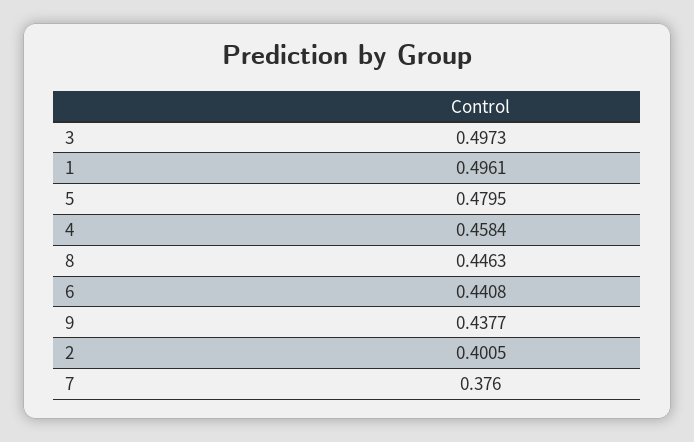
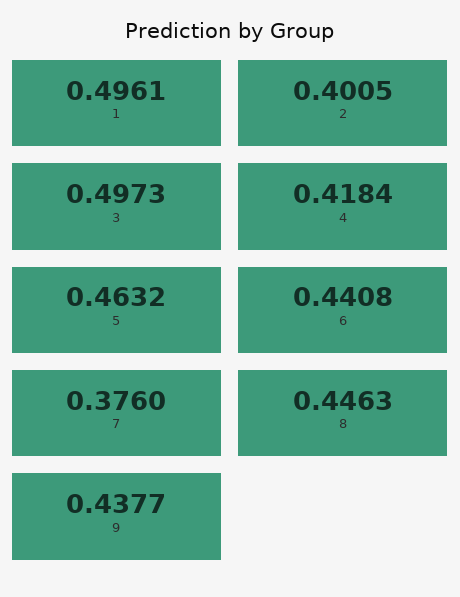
5: 0.4795 -> 0.4632
4: 0.4584 -> 0.4184

